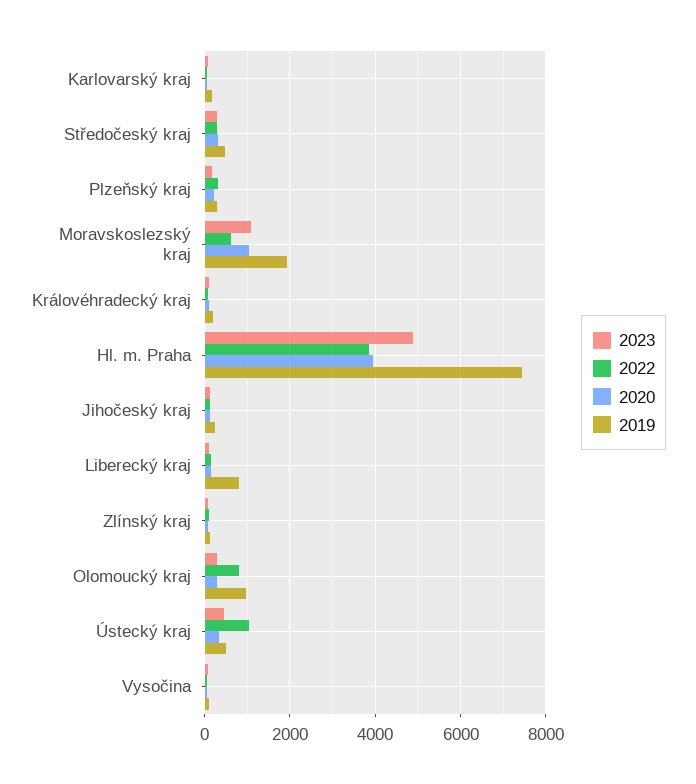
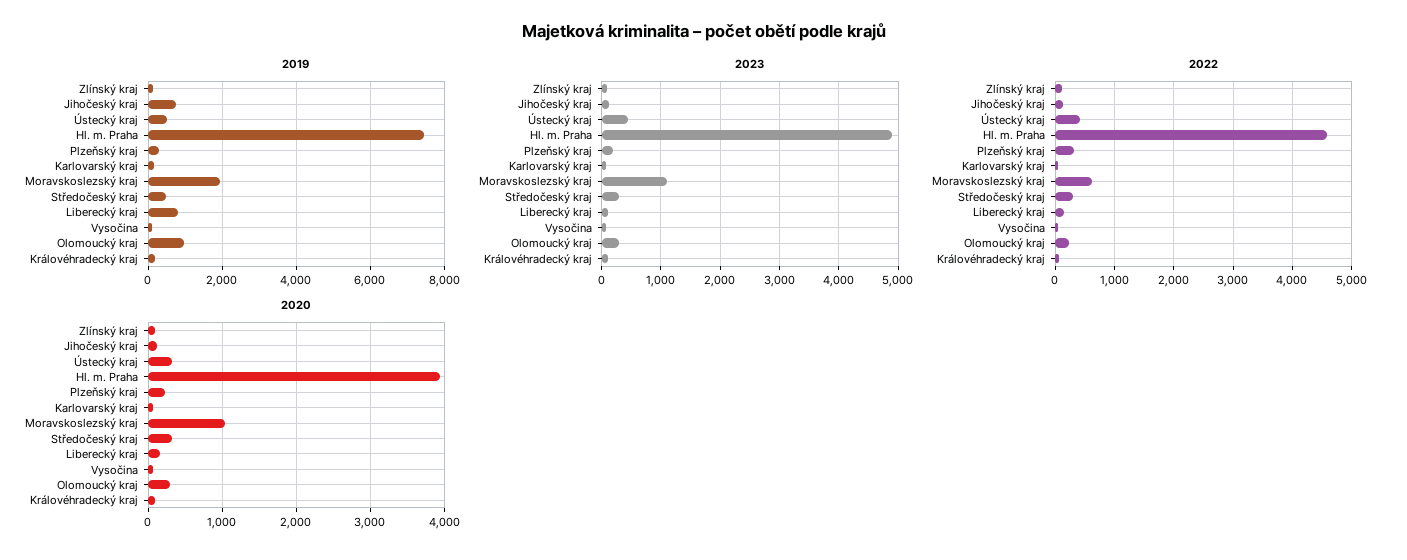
2022, Hl. m. Praha: 3800 -> 4600
2019, Jihočeský kraj: 200 -> 800
2022, Olomoucký kraj: 800 -> 200
2022, Ústecký kraj: 1000 -> 400

